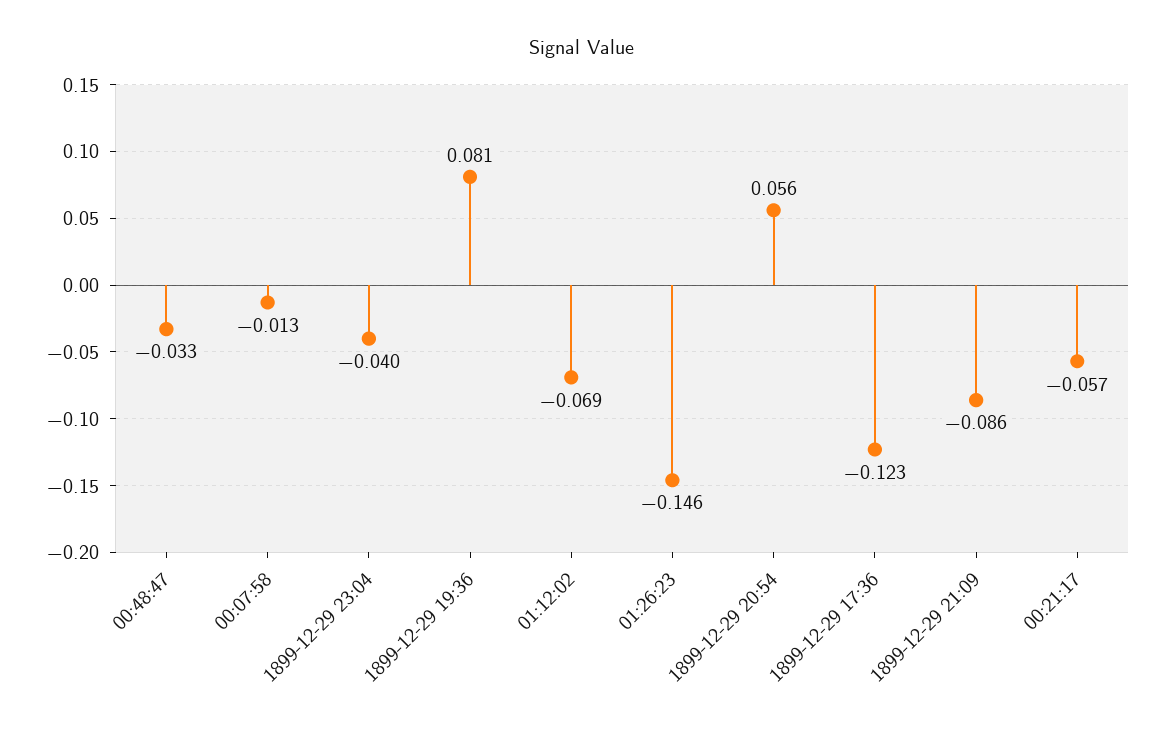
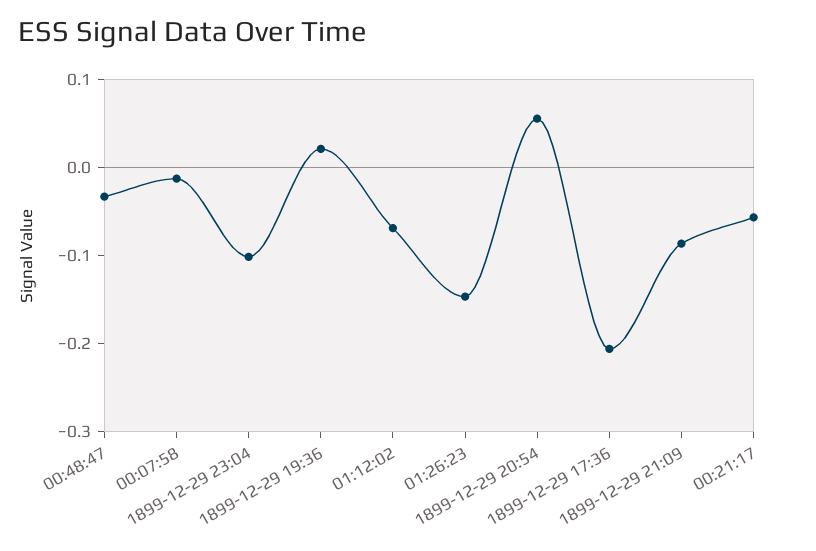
1899-12-29 23:04: -0.04 -> -0.1
1899-12-29 19:36: 0.081 -> 0.02
1899-12-29 17:36: -0.123 -> -0.2

